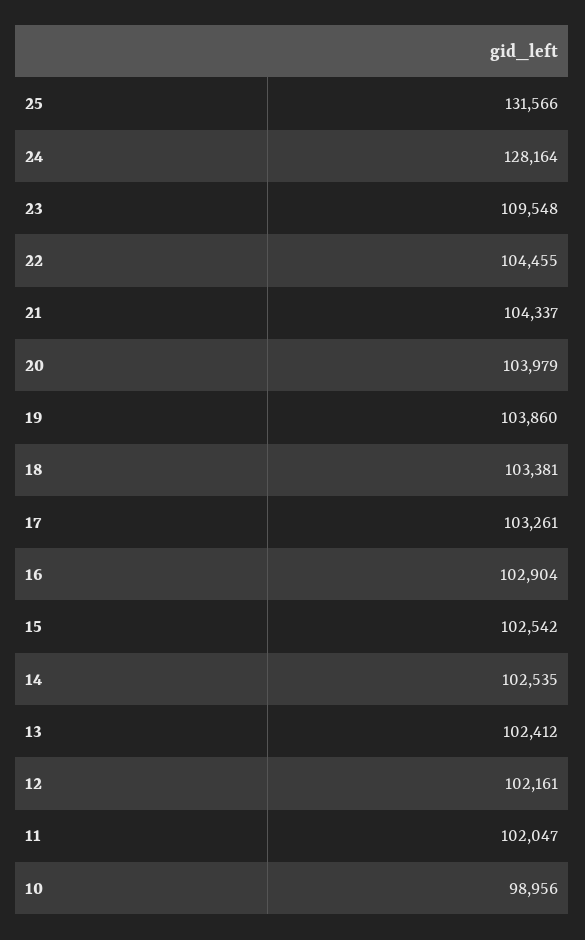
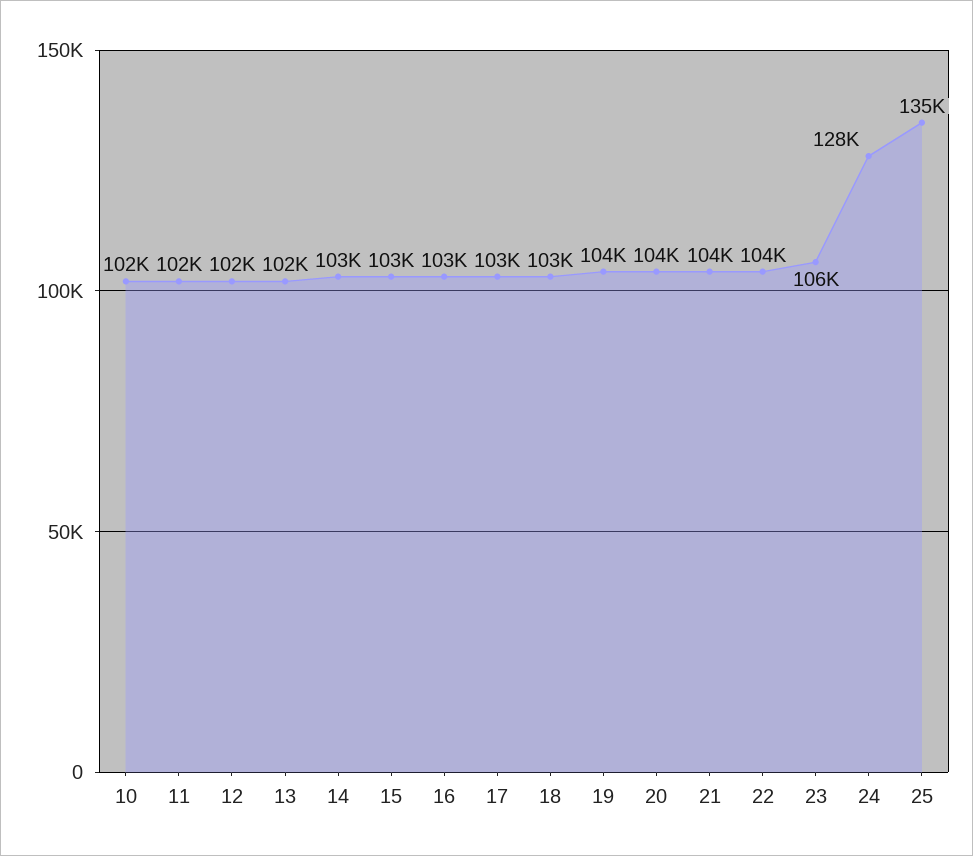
25: 131566 -> 135000
23: 109548 -> 106000
10: 98956 -> 102000

